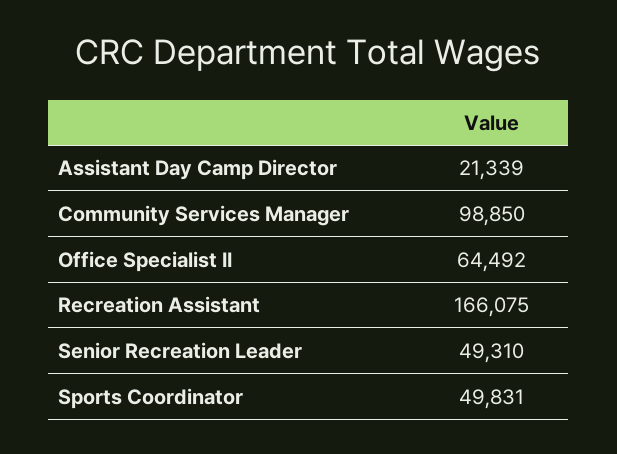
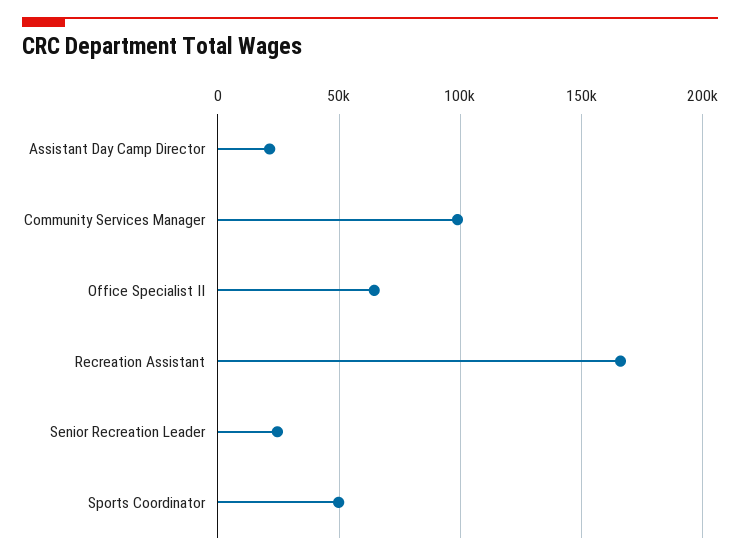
Senior Recreation Leader: 49310 -> 25000

